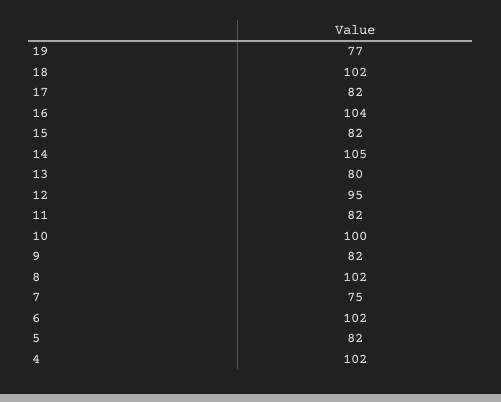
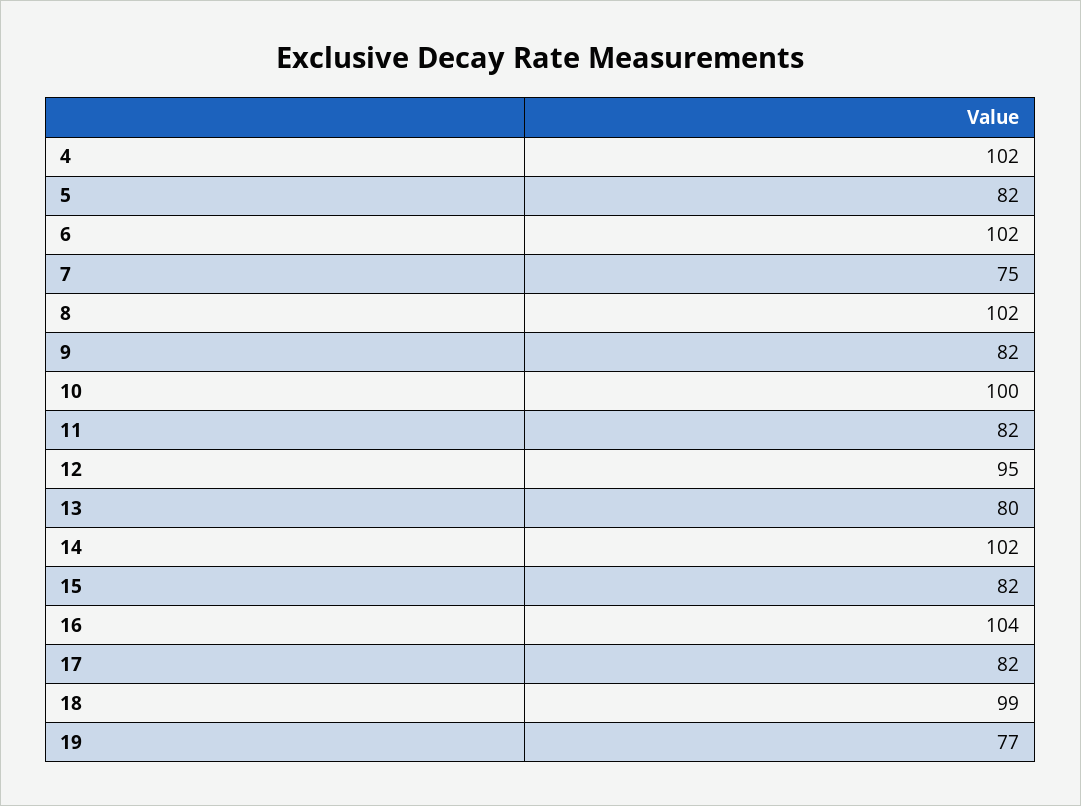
18: 102 -> 99
14: 105 -> 102

